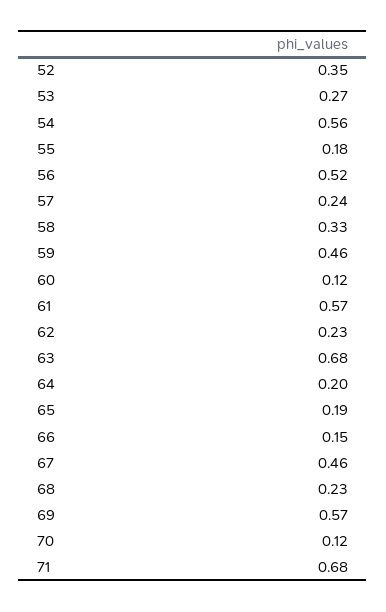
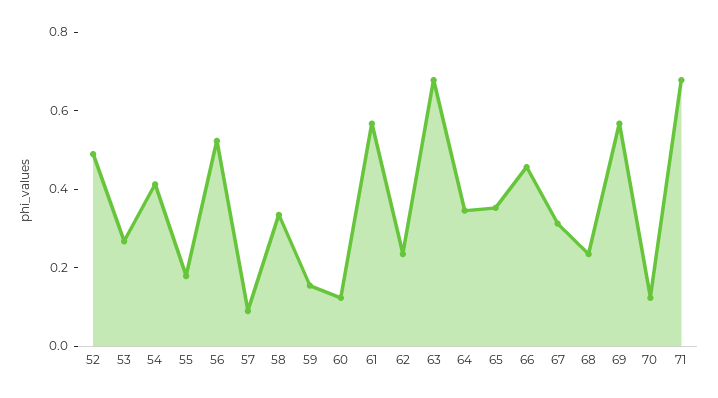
52: 0.35 -> 0.5
54: 0.56 -> 0.4
57: 0.24 -> 0.1
59: 0.46 -> 0.15
64: 0.2 -> 0.35
65: 0.19 -> 0.35
66: 0.15 -> 0.45
67: 0.46 -> 0.3

